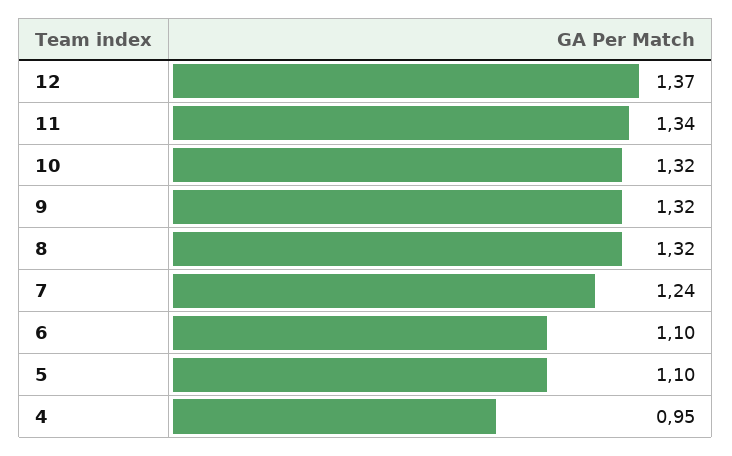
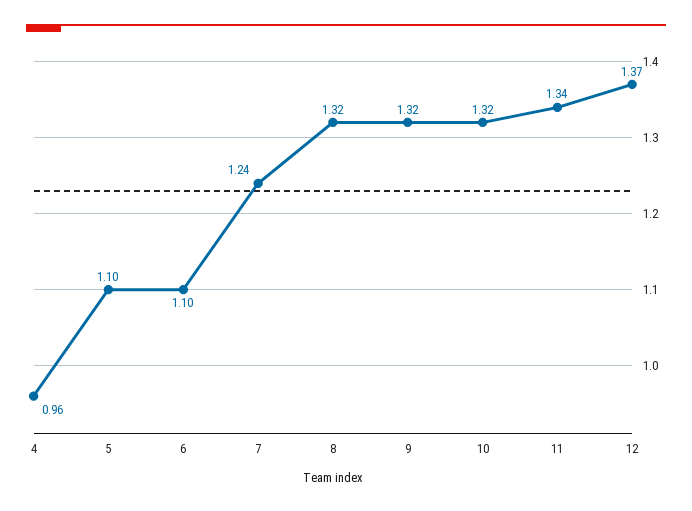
4: 0.95 -> 0.96

